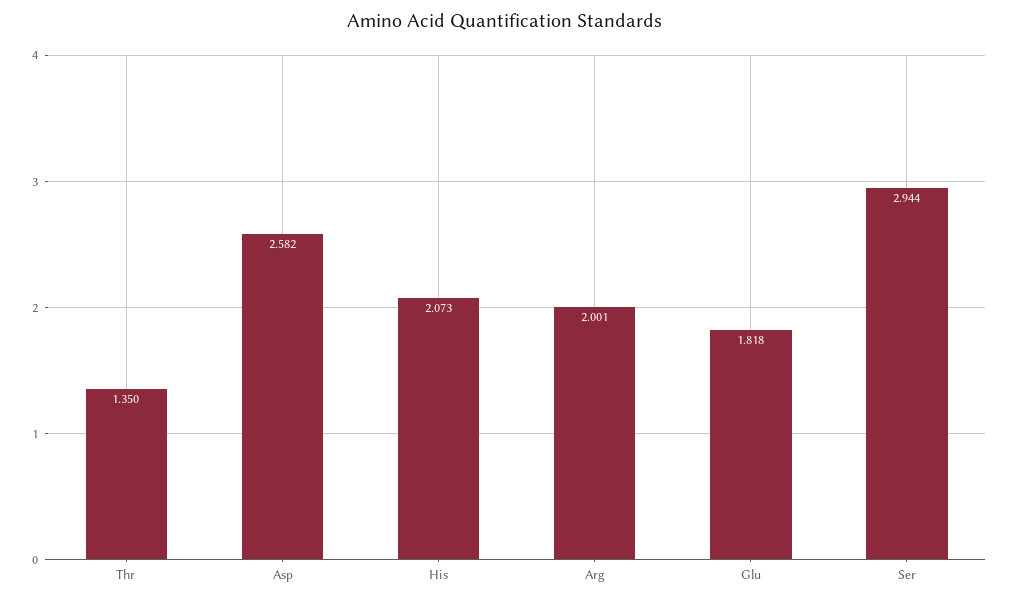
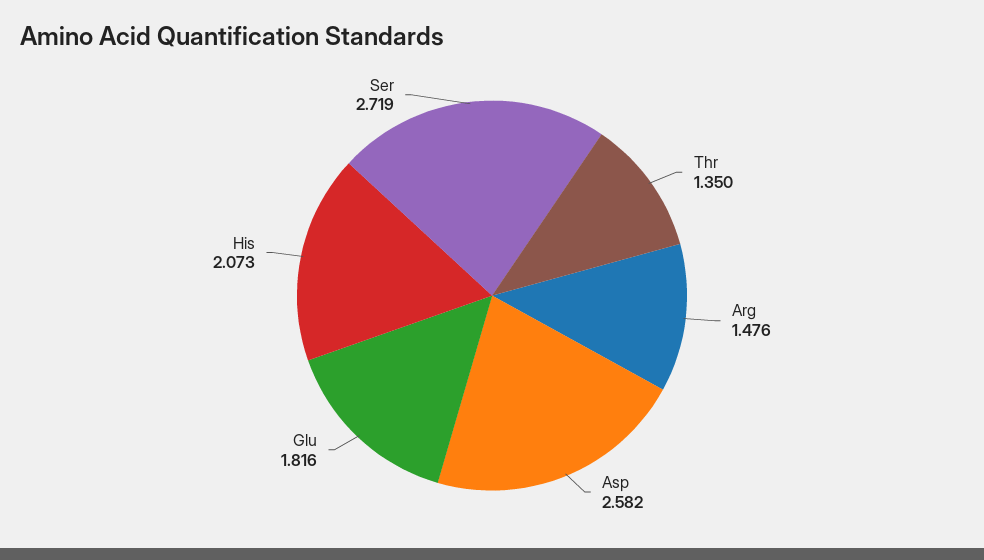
Arg: 2.001 -> 1.476
Glu: 1.818 -> 1.816
Ser: 2.944 -> 2.719

